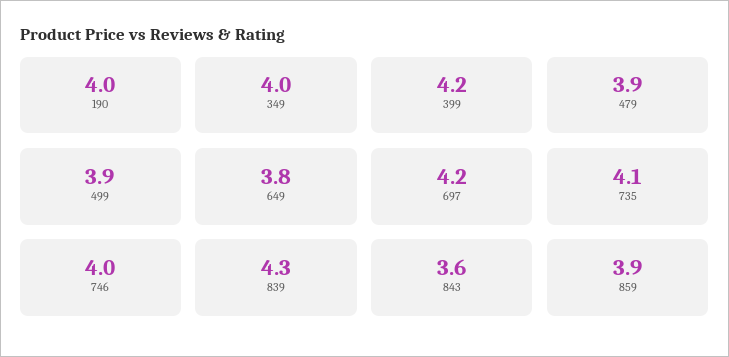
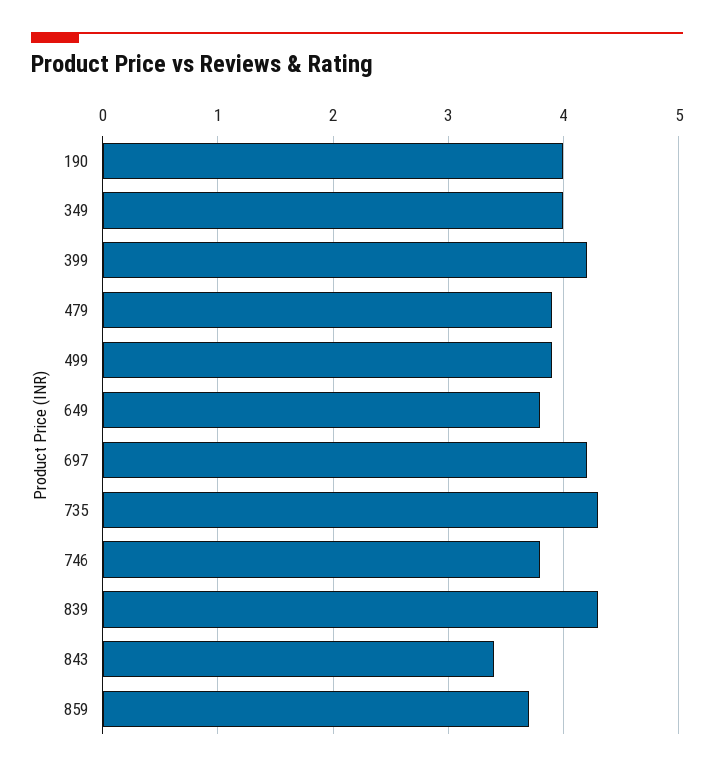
735: 4.1 -> 4.3
746: 4 -> 3.8
843: 3.6 -> 3.4
859: 3.9 -> 3.7

